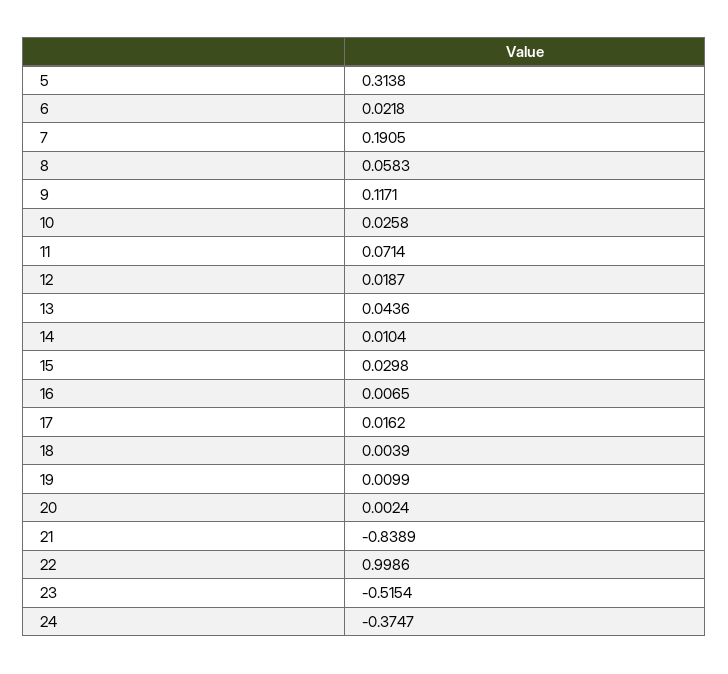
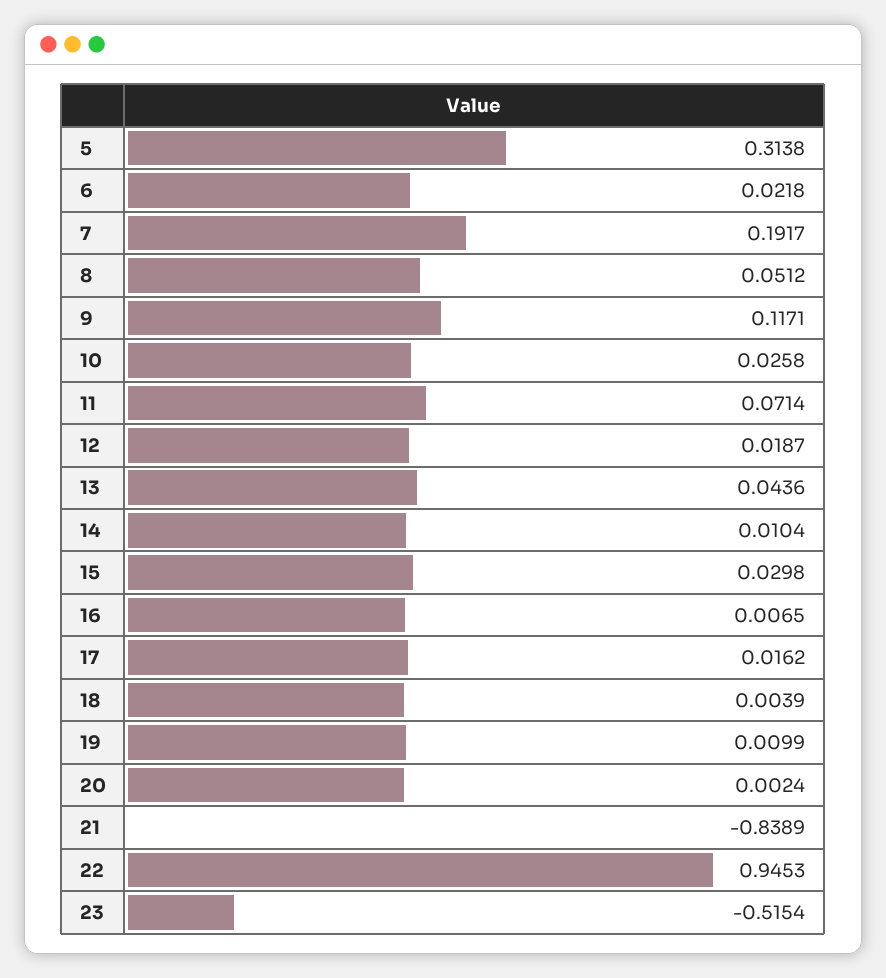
7: 0.1905 -> 0.1917
8: 0.0583 -> 0.0512
22: 0.9986 -> 0.9453
24: -0.3747 -> none

